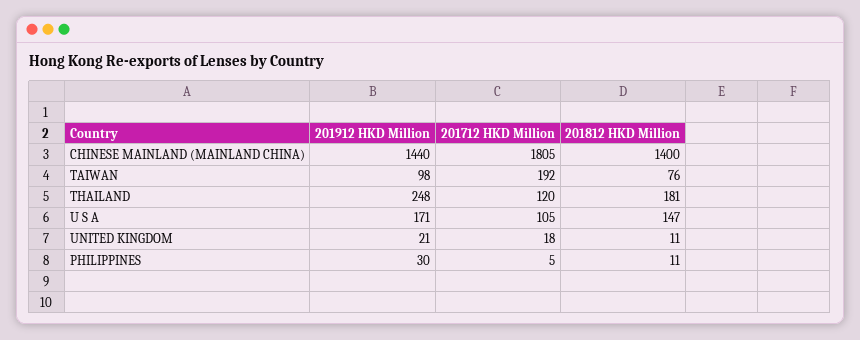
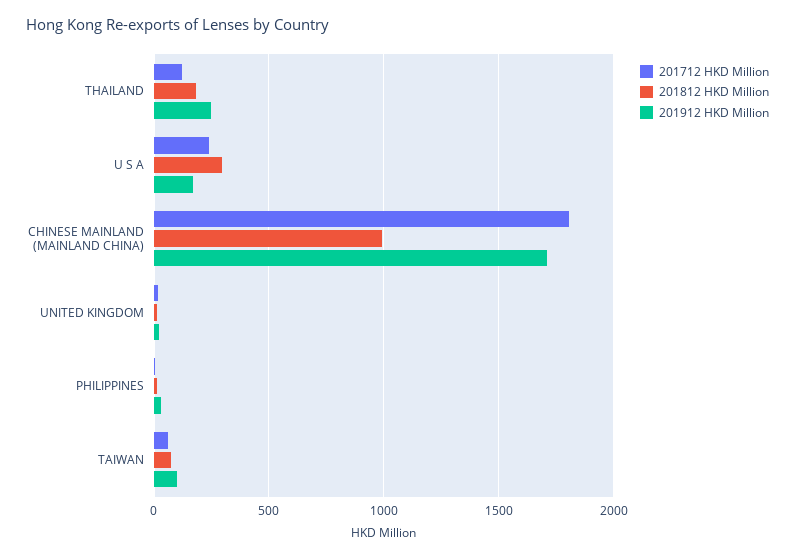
201912 HKD Million, CHINESE MAINLAND (MAINLAND CHINA): 1440 -> 1700
201812 HKD Million, CHINESE MAINLAND (MAINLAND CHINA): 1400 -> 1000
201712 HKD Million, TAIWAN: 192 -> 50
201712 HKD Million, U S A: 105 -> 250
201812 HKD Million, U S A: 147 -> 300

